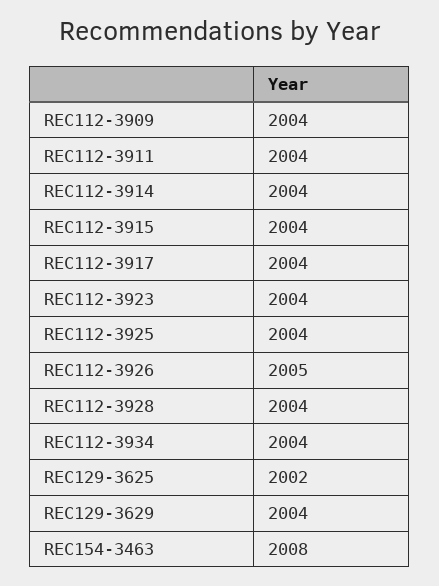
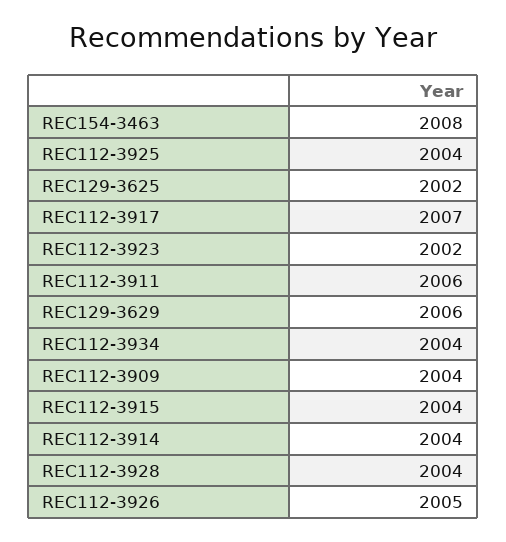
REC112-3911: 2004 -> 2006
REC112-3917: 2004 -> 2007
REC112-3923: 2004 -> 2002
REC129-3629: 2004 -> 2006

